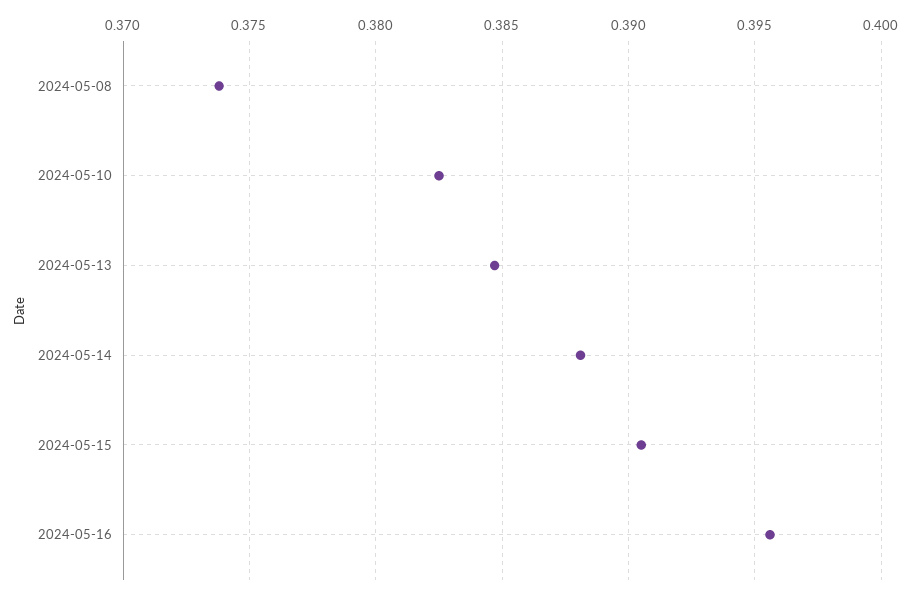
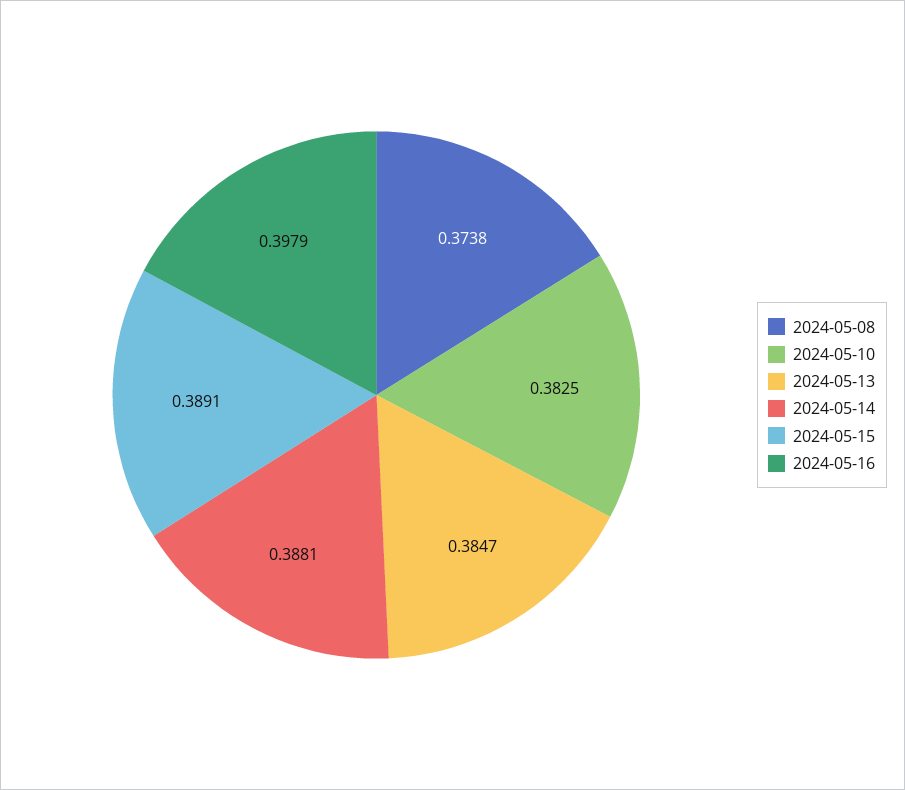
2024-05-15: 0.3905 -> 0.3891
2024-05-16: 0.3955 -> 0.3979

